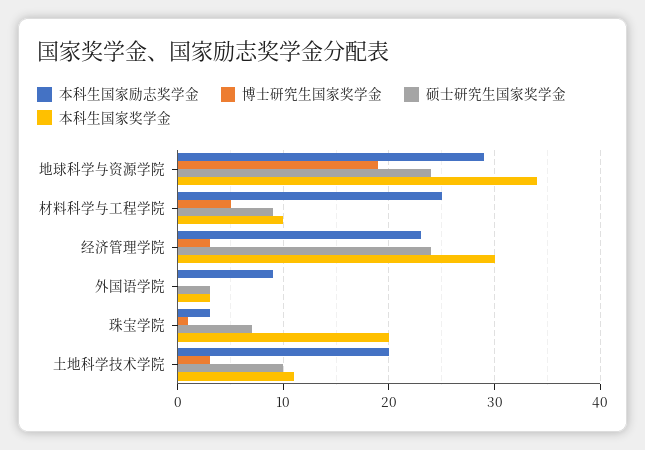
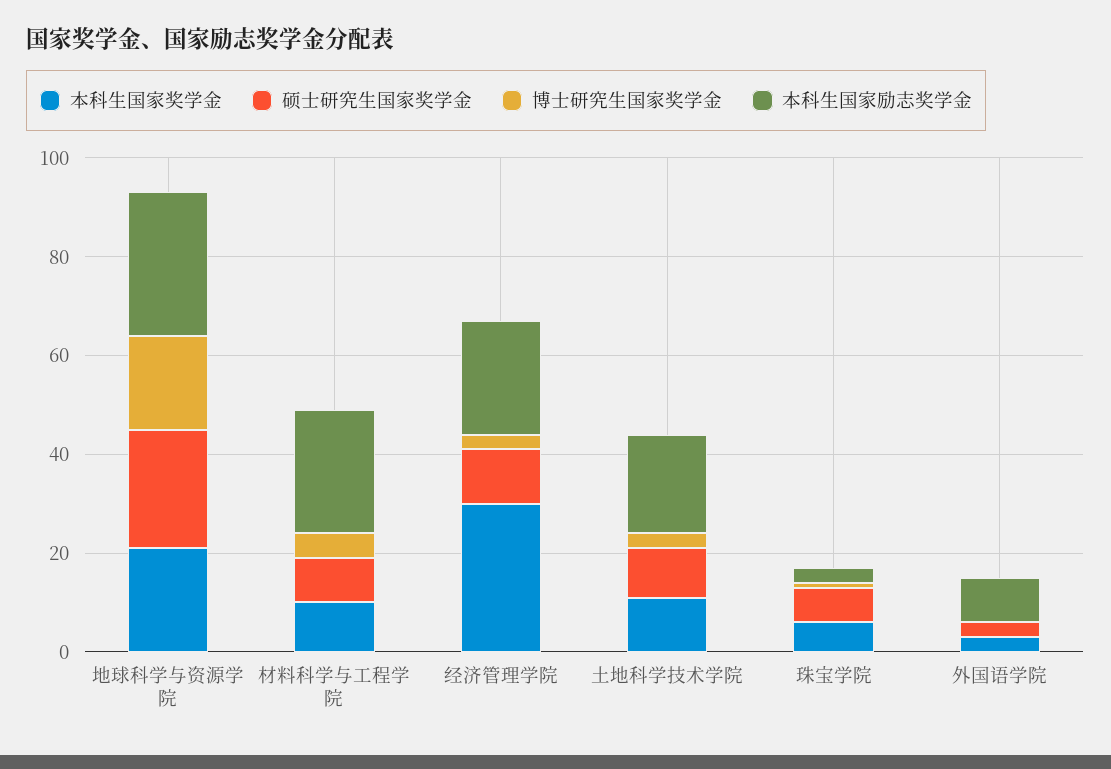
本科生国家奖学金, 地球科学与资源学院: 34 -> 20
硕士研究生国家奖学金, 经济管理学院: 24 -> 10
本科生国家奖学金, 珠宝学院: 20 -> 5

